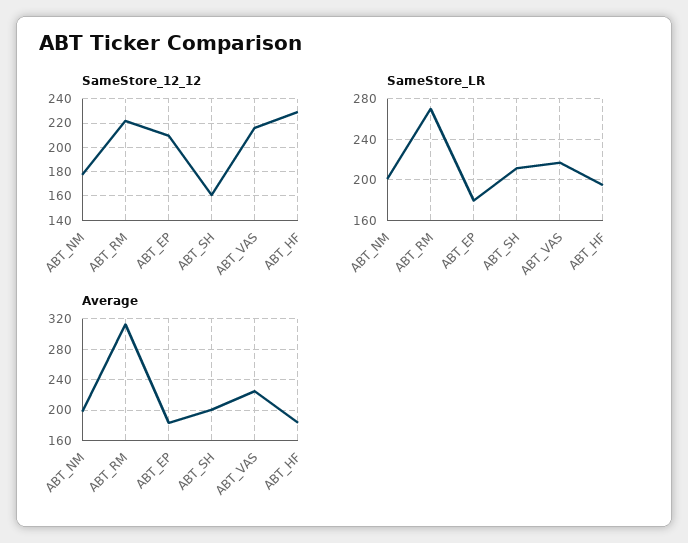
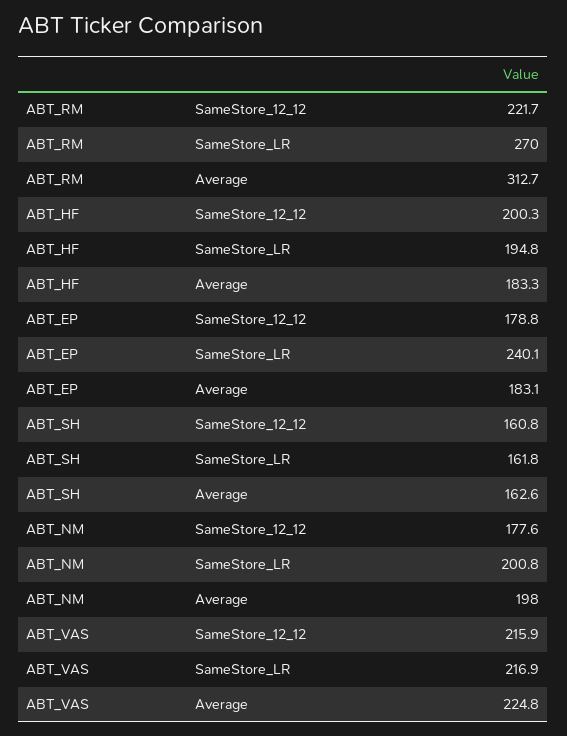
SameStore_12_12, ABT_EP: 210 -> 178.8
SameStore_12_12, ABT_HF: 230 -> 200.3
SameStore_LR, ABT_EP: 180 -> 240.1
SameStore_LR, ABT_SH: 210 -> 161.8
Average, ABT_SH: 200 -> 162.6

